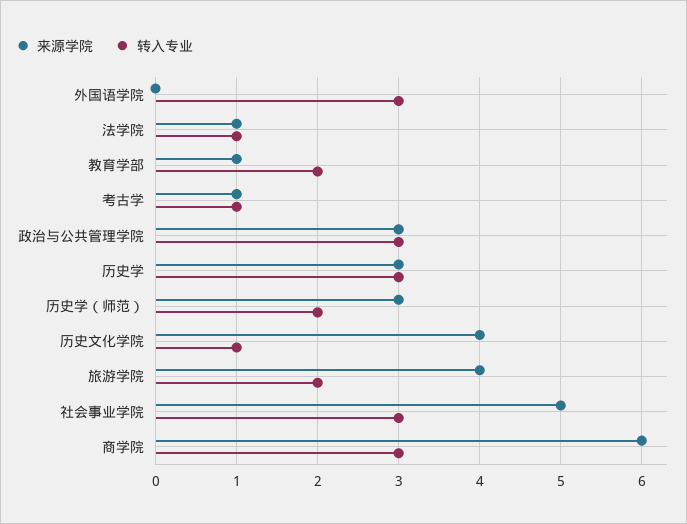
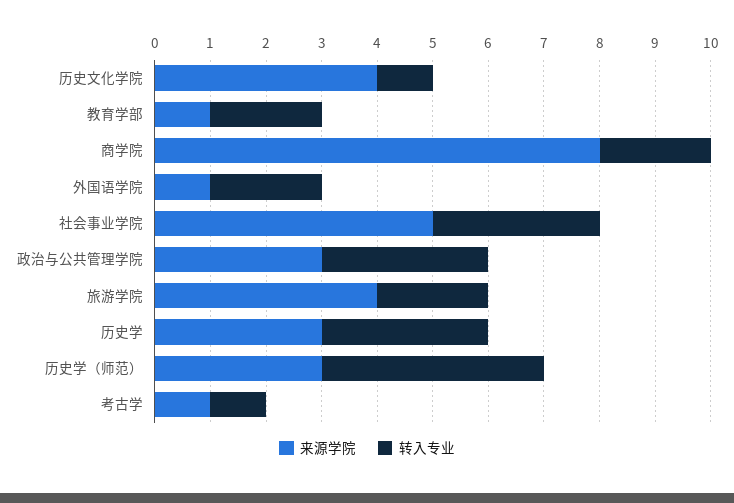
来源学院, 外国语学院: 0 -> 1
转入专业, 外国语学院: 3 -> 2
来源学院, 法学院: 1 -> none
转入专业, 法学院: 1 -> none
转入专业, 历史学（师范）: 2 -> 4
来源学院, 商学院: 6 -> 8
转入专业, 商学院: 3 -> 2

